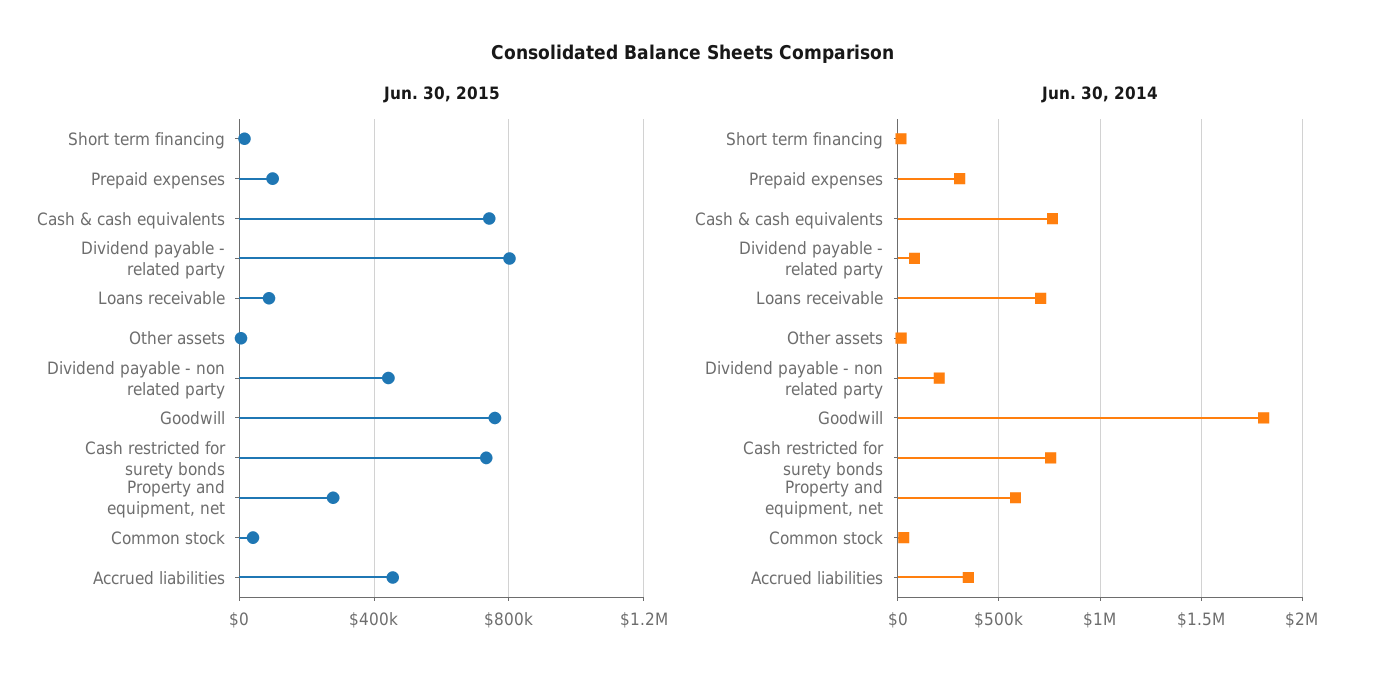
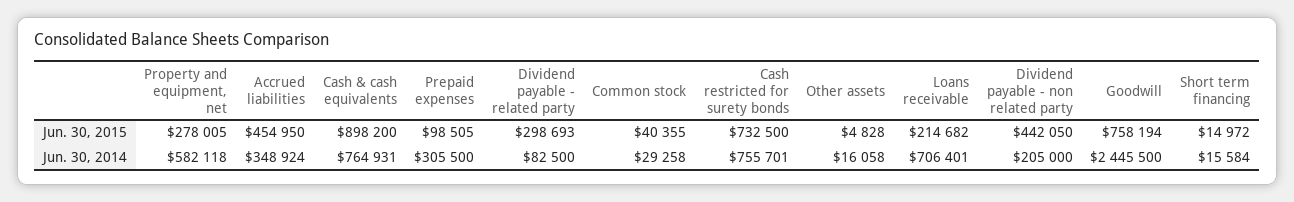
Jun. 30, 2015, Cash & cash equivalents: 750000 -> 898200
Jun. 30, 2015, Dividend payable - related party: 800000 -> 298693
Jun. 30, 2015, Loans receivable: 100000 -> 214682
Jun. 30, 2014, Goodwill: 1800000 -> 2445500

